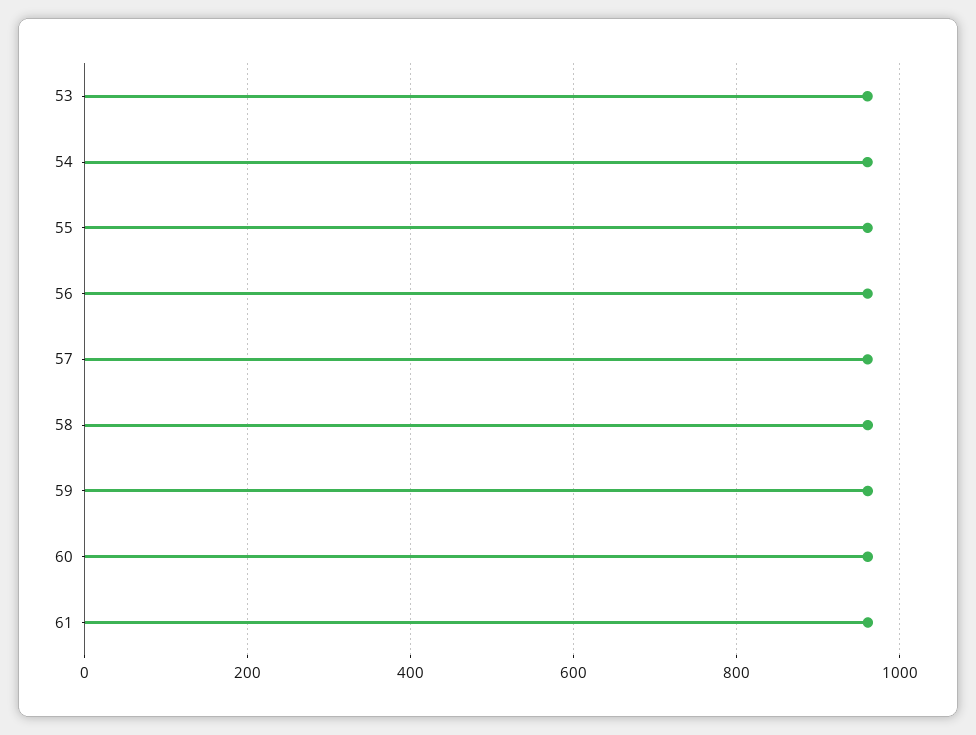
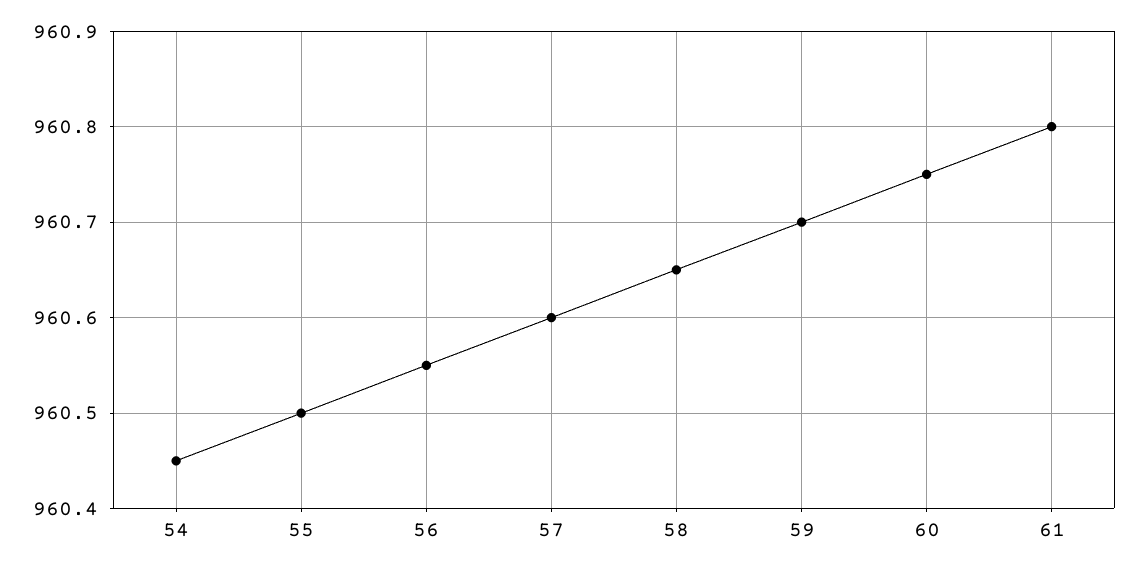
53: 960 -> none

